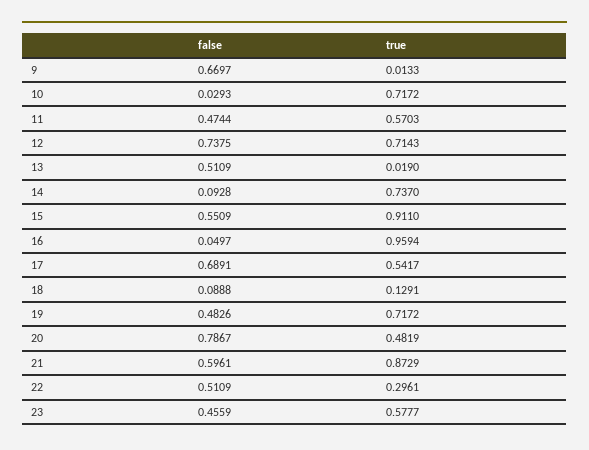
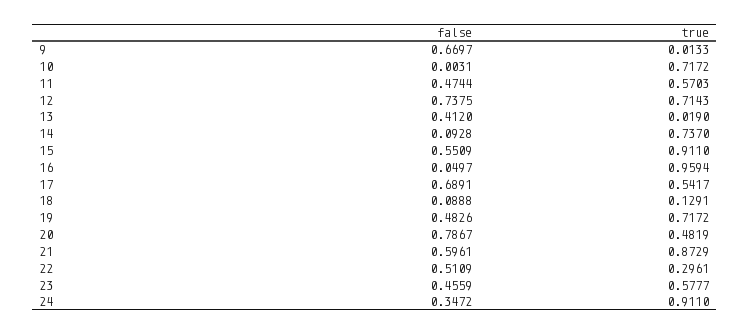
false, 10: 0.0293 -> 0.0031
false, 13: 0.5109 -> 0.412
false, 24: none -> 0.3472
true, 24: none -> 0.911

